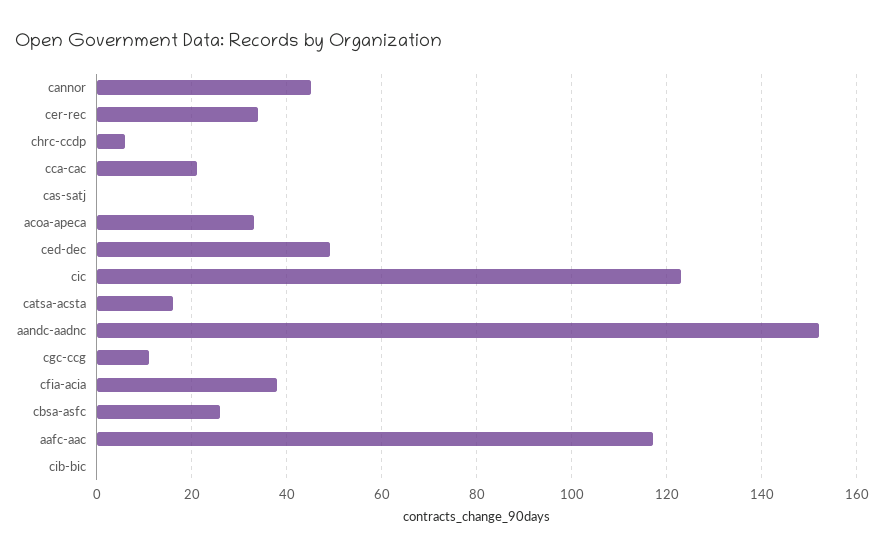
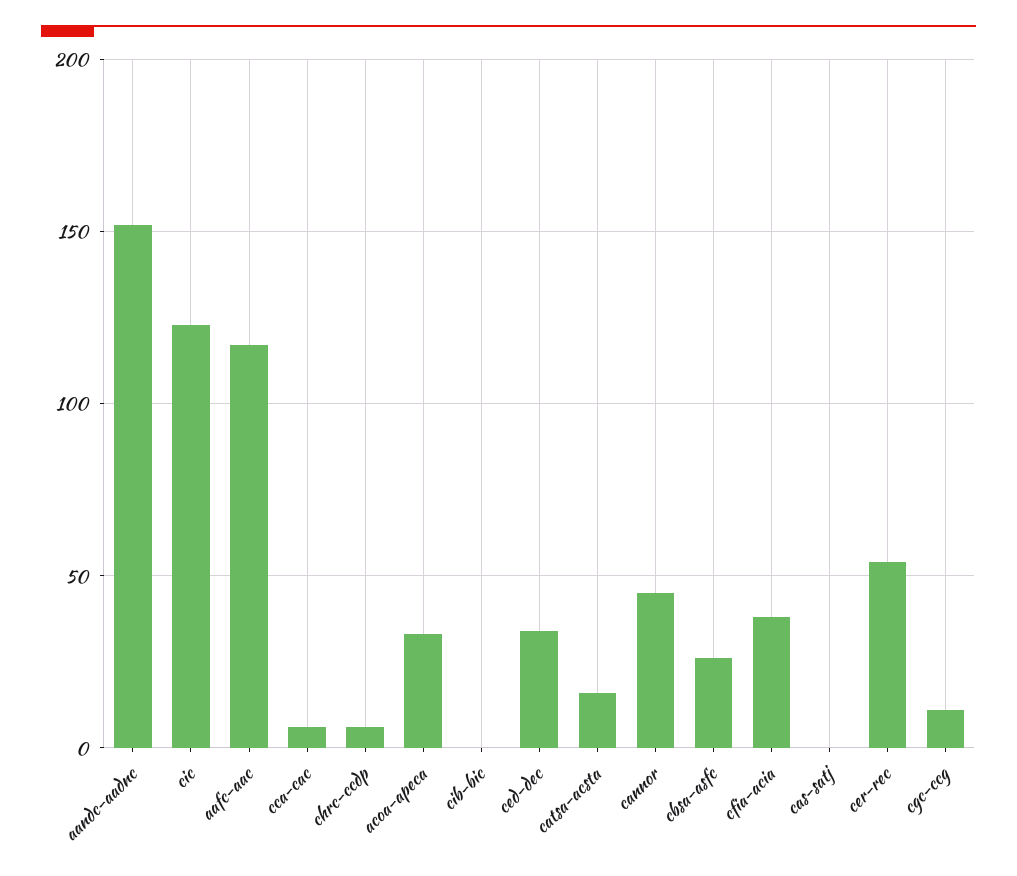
cer-rec: 35 -> 55
cca-cac: 20 -> 5
ced-dec: 50 -> 35

